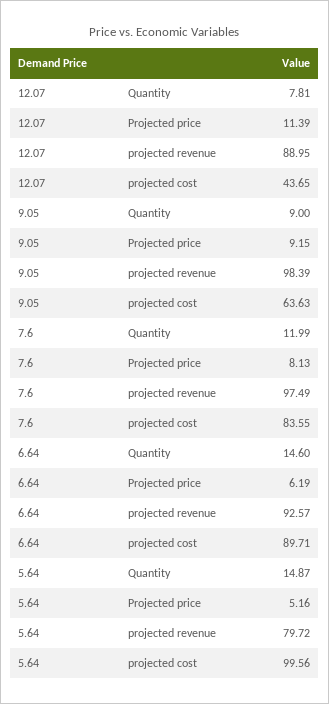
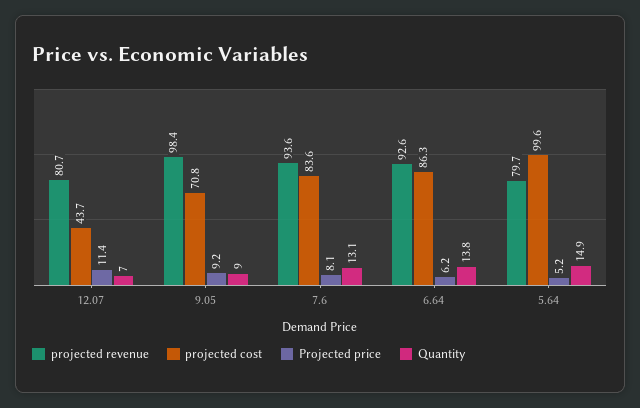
Quantity, 12.07: 7.81 -> 7
projected revenue, 12.07: 88.95 -> 80.7
projected cost, 9.05: 63.63 -> 70.8
Quantity, 7.6: 11.99 -> 13.1
projected revenue, 7.6: 97.49 -> 93.6
Quantity, 6.64: 14.6 -> 13.8
projected cost, 6.64: 89.71 -> 86.3

